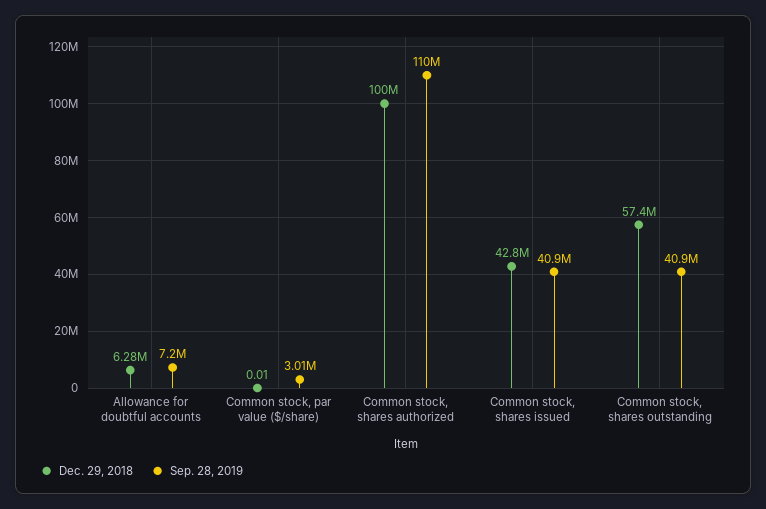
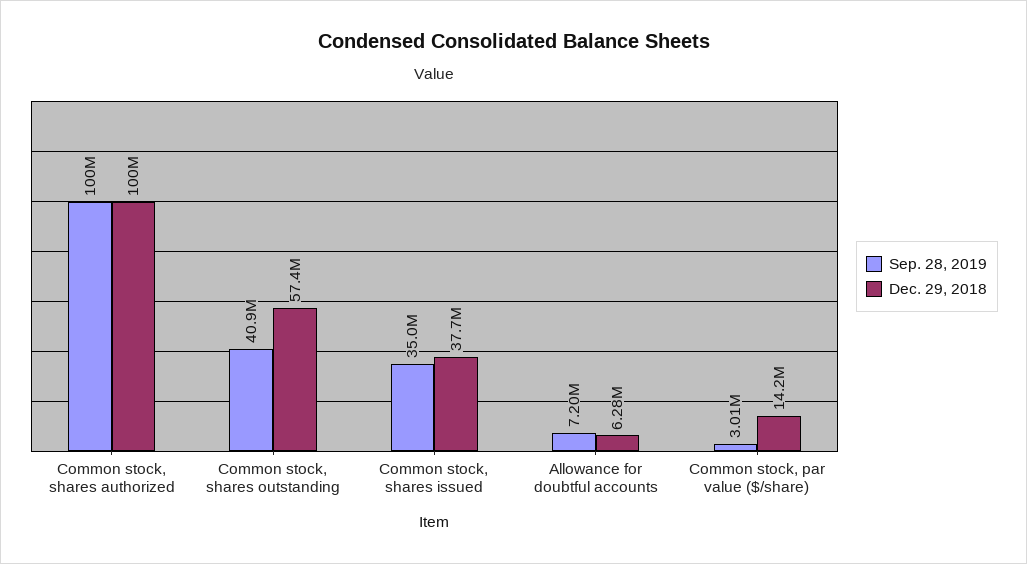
Dec. 29, 2018, Common stock, par value ($/share): 0.01 -> 14200000
Sep. 28, 2019, Common stock, shares authorized: 110000000 -> 100000000
Dec. 29, 2018, Common stock, shares issued: 42800000 -> 37700000
Sep. 28, 2019, Common stock, shares issued: 40900000 -> 35000000

